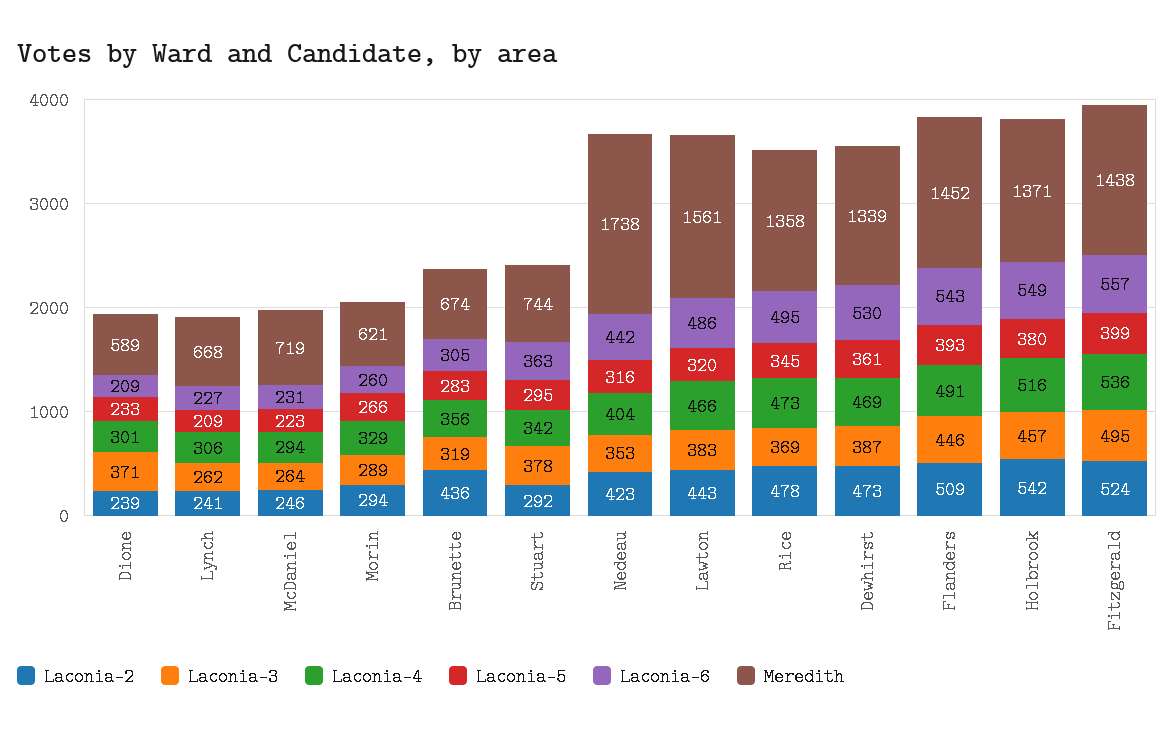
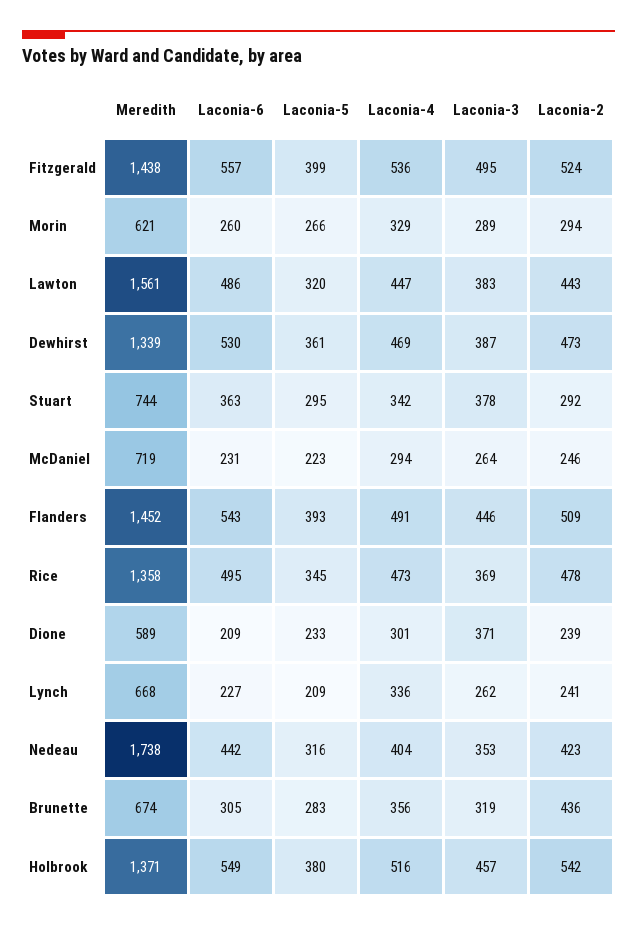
Laconia-4, Lynch: 306 -> 336
Laconia-4, Lawton: 466 -> 447

